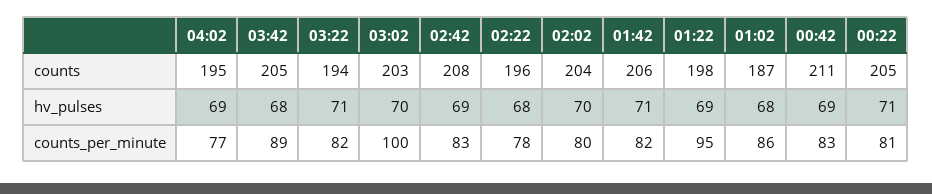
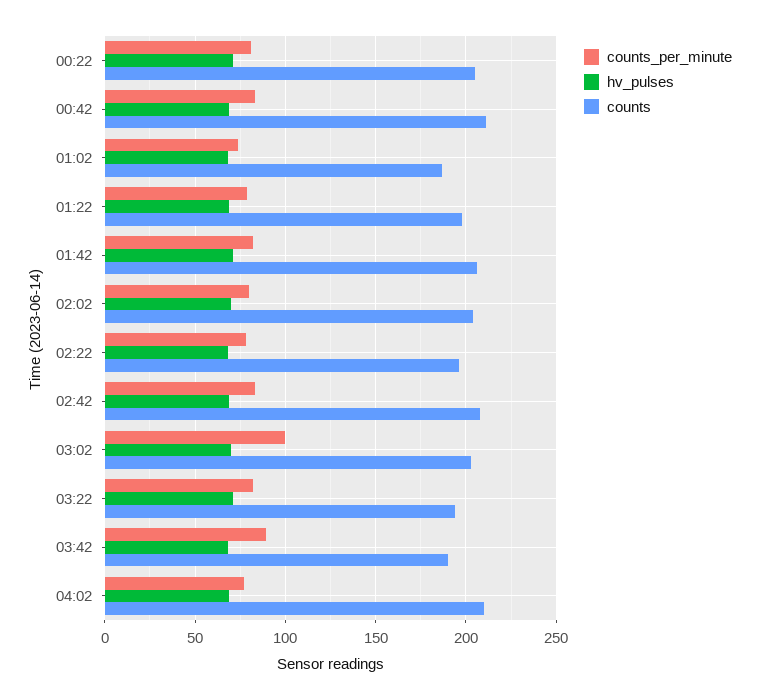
counts, 04:02: 195 -> 210
counts, 03:42: 205 -> 190
counts_per_minute, 01:22: 95 -> 80
counts_per_minute, 01:02: 86 -> 75

